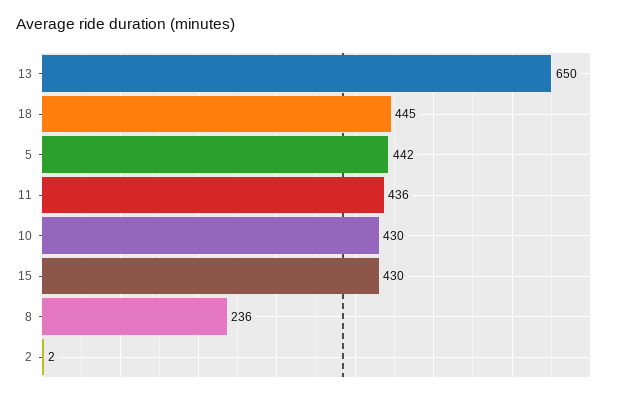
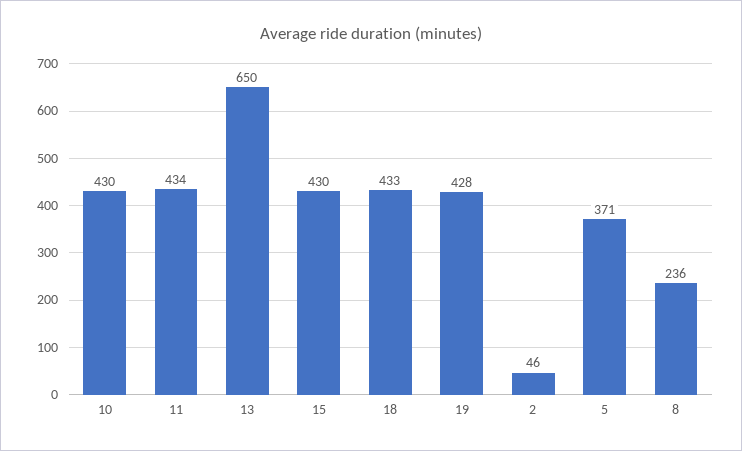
18: 445 -> 433
5: 442 -> 371
11: 436 -> 434
2: 2 -> 46
19: none -> 428

